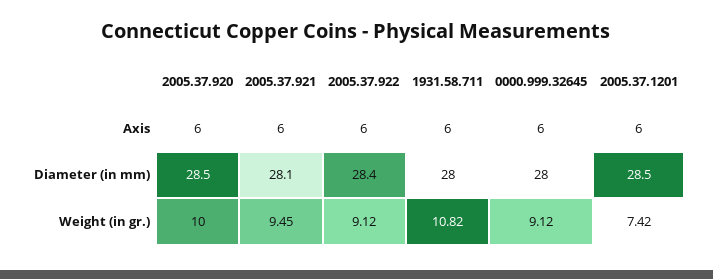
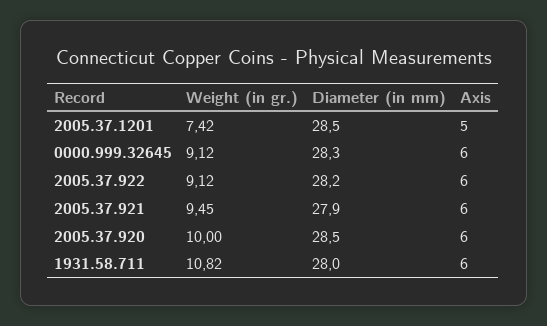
2005.37.1201, Axis: 6 -> 5
2005.37.921, Diameter (in mm): 28.1 -> 27.9
2005.37.922, Diameter (in mm): 28.4 -> 28.2
0000.999.32645, Diameter (in mm): 28 -> 28.3

